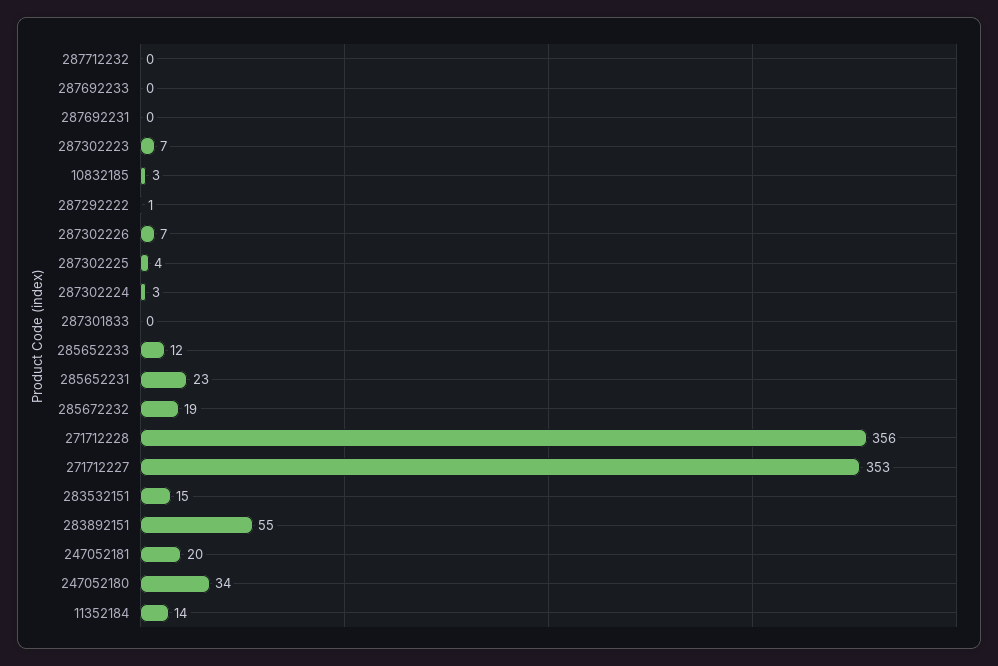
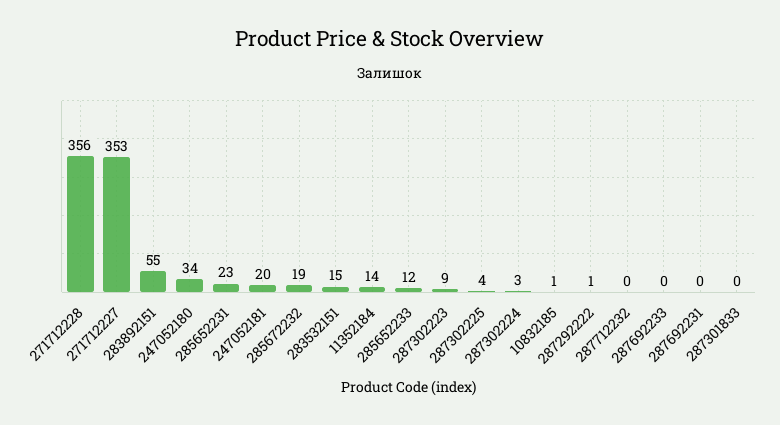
287302223: 7 -> 9
10832185: 3 -> 1
287302226: 7 -> none

